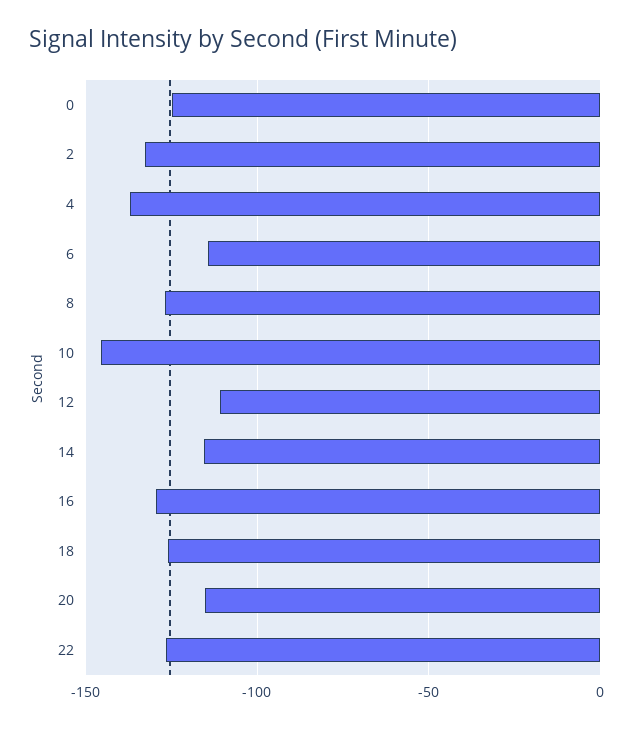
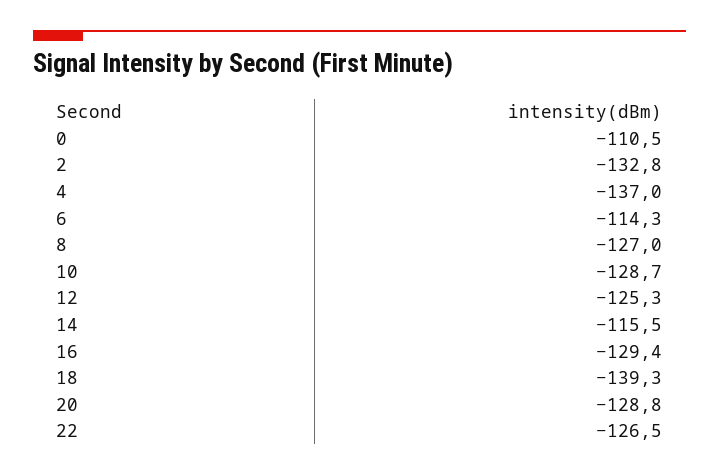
0: -125 -> -110.5
10: -145 -> -128.7
12: -110 -> -125.3
18: -125 -> -139.3
20: -115 -> -128.8

